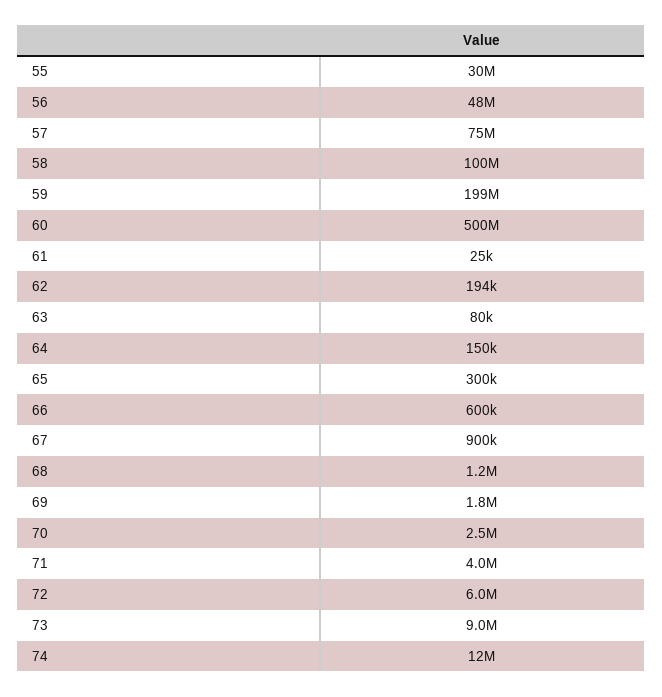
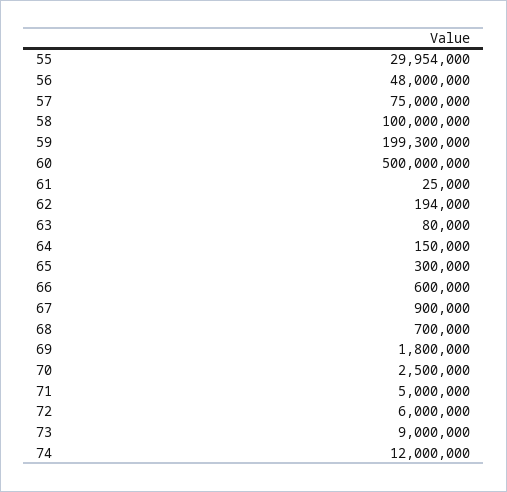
68: 1200000 -> 700000
71: 4000000 -> 5000000

